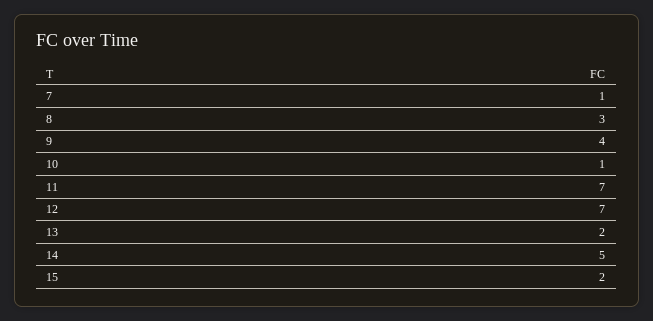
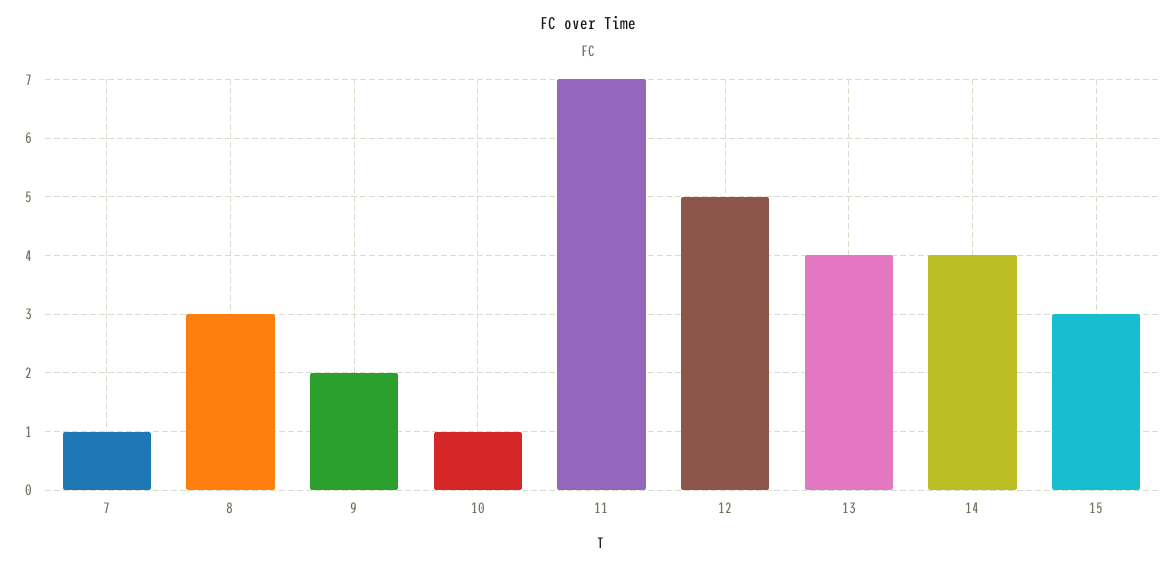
9: 4 -> 2
12: 7 -> 5
13: 2 -> 4
14: 5 -> 4
15: 2 -> 3

